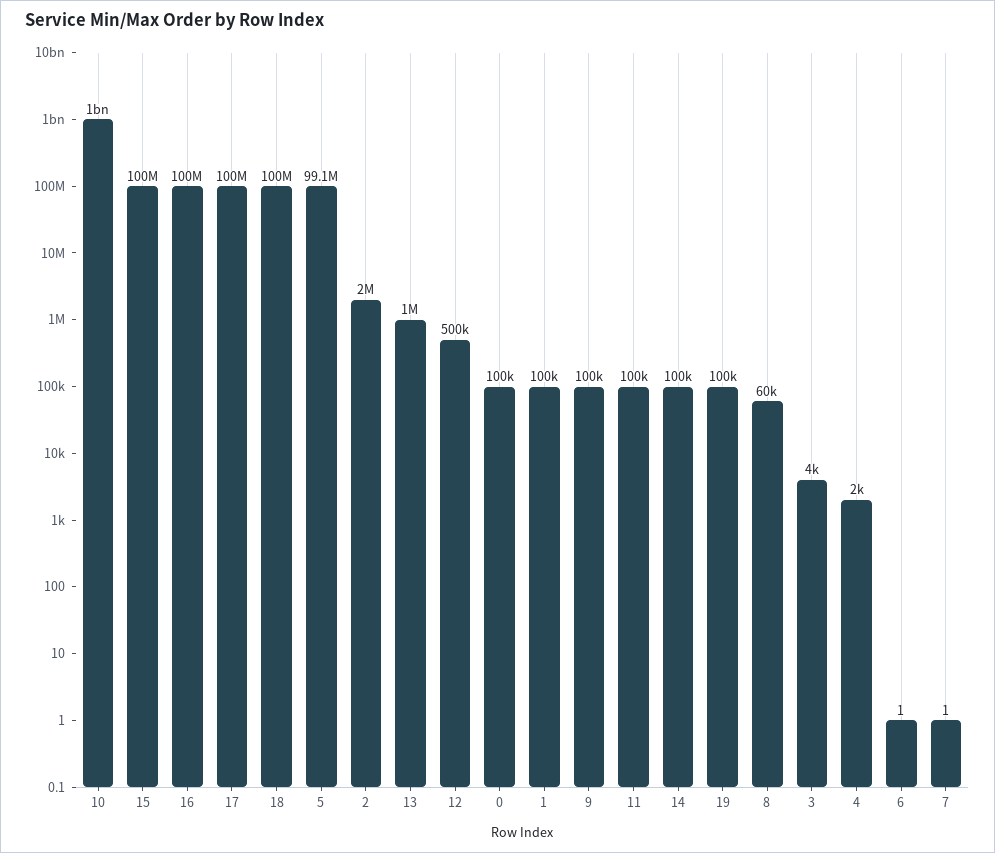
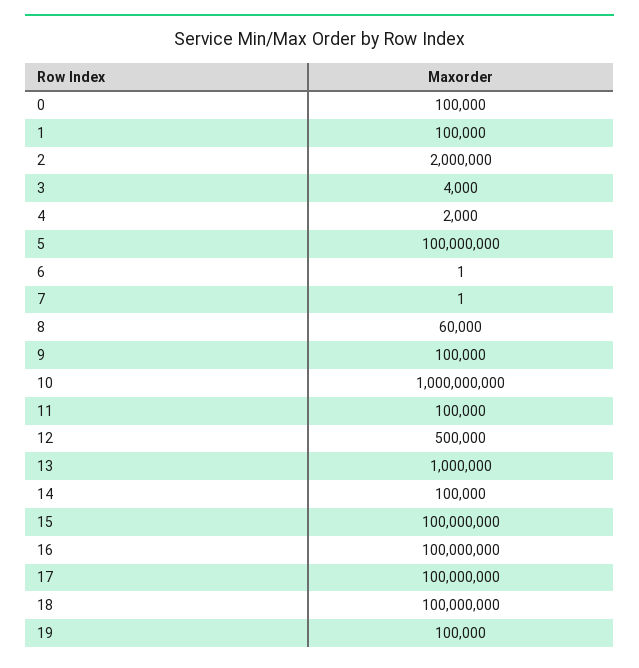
5: 99100000 -> 100000000

